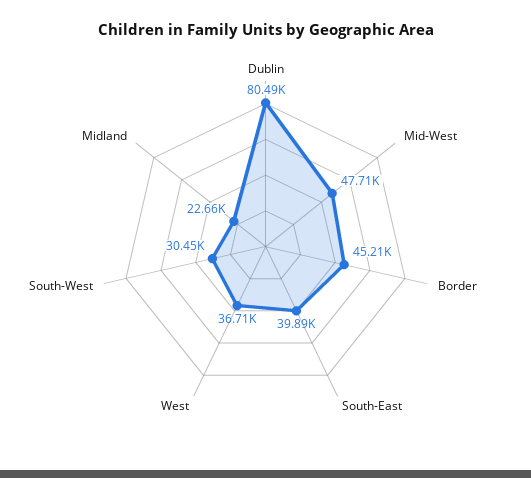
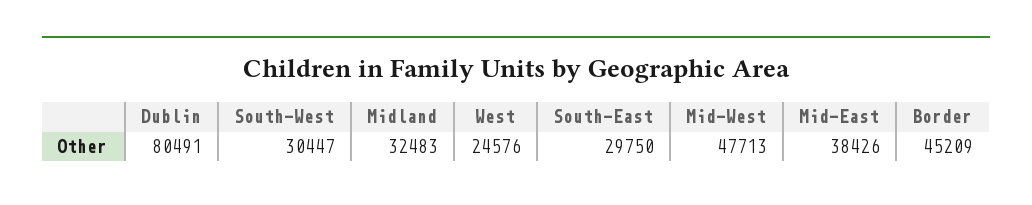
South-East: 39890 -> 29750
West: 36710 -> 24576
Midland: 22660 -> 32483
Mid-East: none -> 38426

